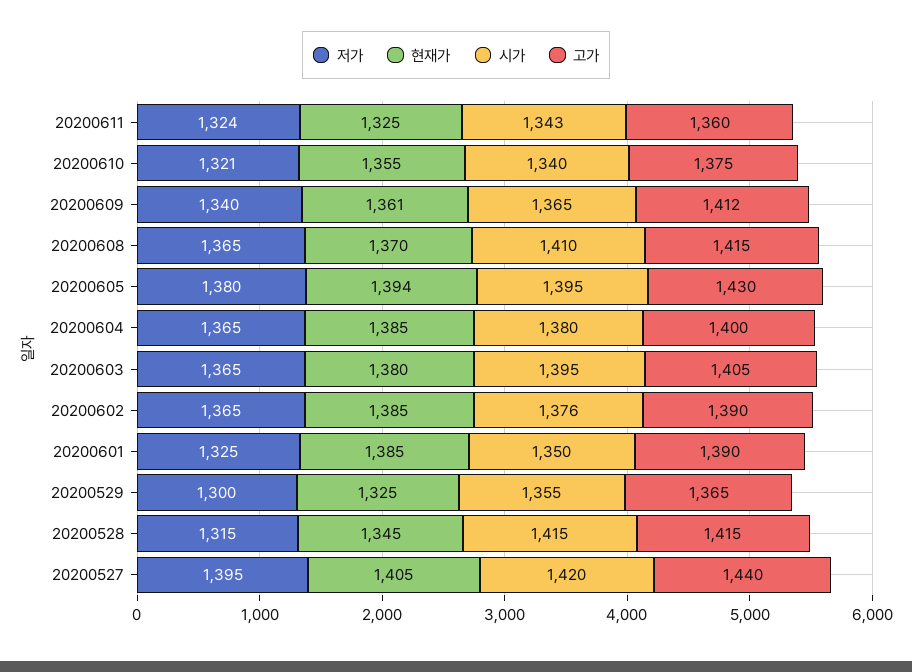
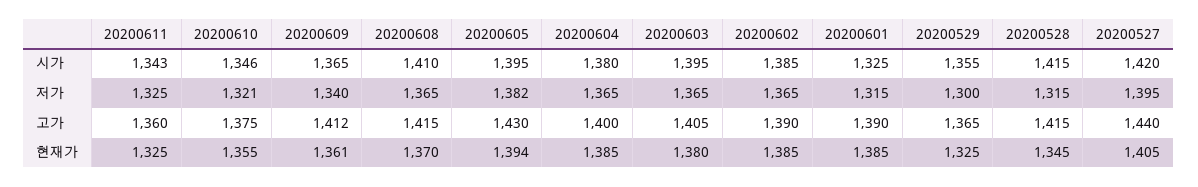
저가, 20200611: 1324 -> 1325
시가, 20200610: 1340 -> 1346
저가, 20200605: 1380 -> 1382
시가, 20200602: 1376 -> 1385
저가, 20200601: 1325 -> 1315
시가, 20200601: 1350 -> 1325

